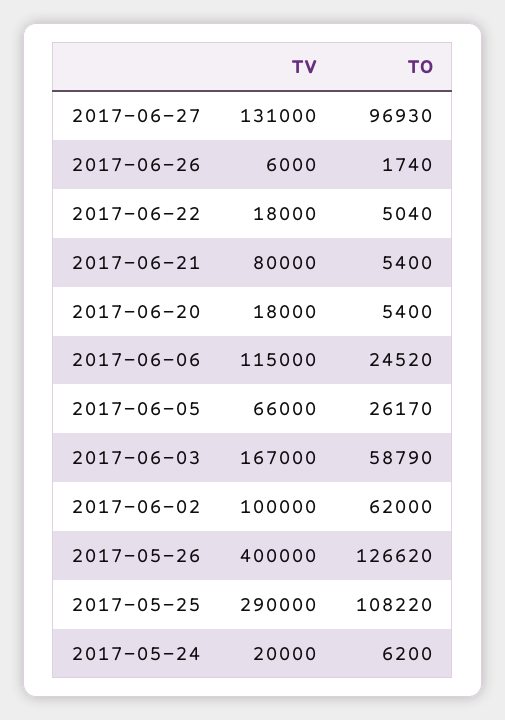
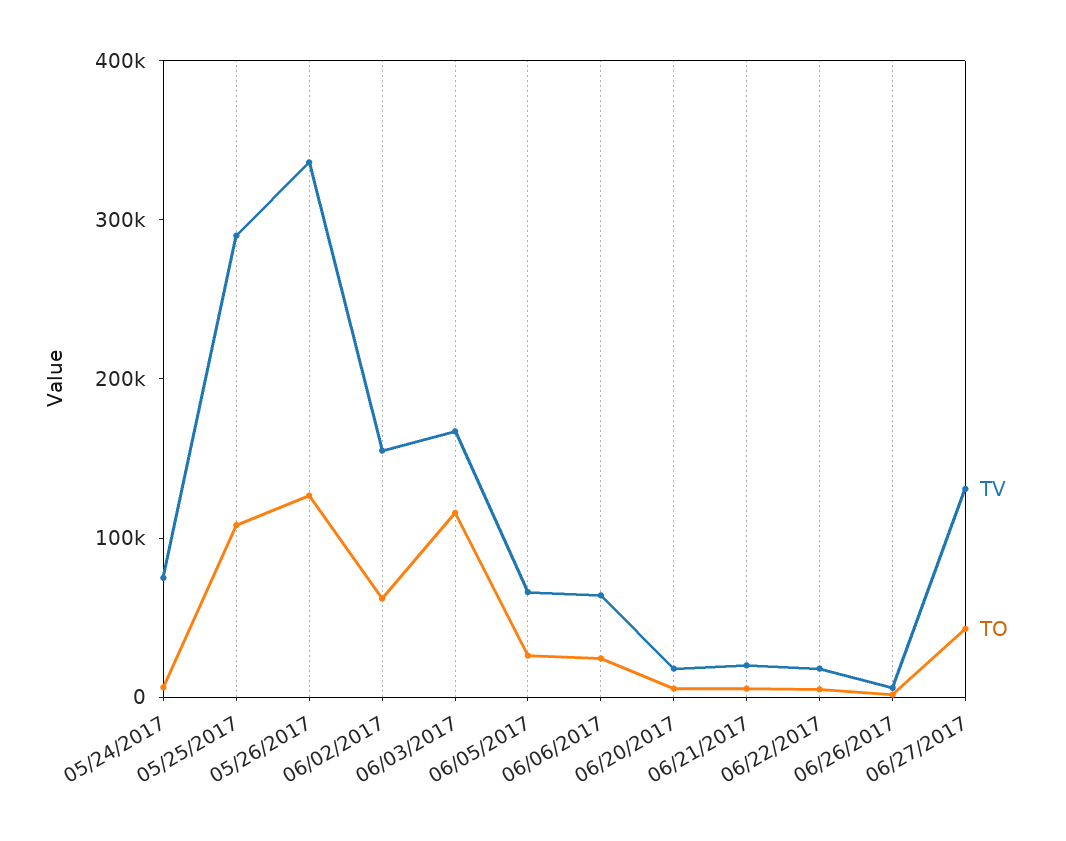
TO, 2017-06-27: 96930 -> 40000
TV, 2017-06-21: 80000 -> 20000
TV, 2017-06-06: 115000 -> 60000
TO, 2017-06-03: 58790 -> 120000
TV, 2017-06-02: 100000 -> 160000
TV, 2017-05-26: 400000 -> 340000
TV, 2017-05-24: 20000 -> 80000

